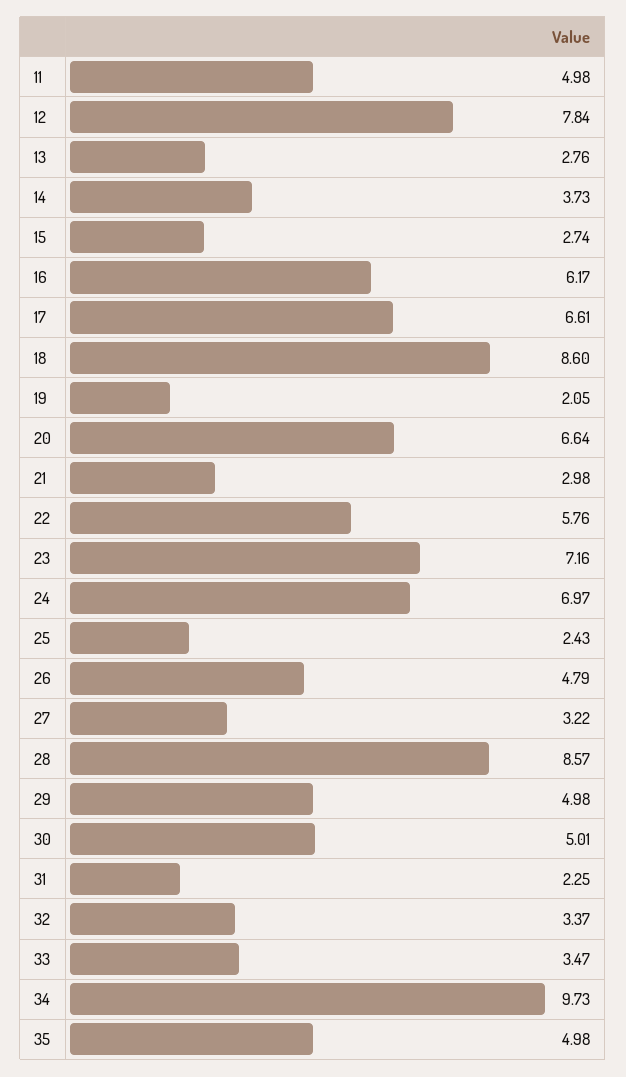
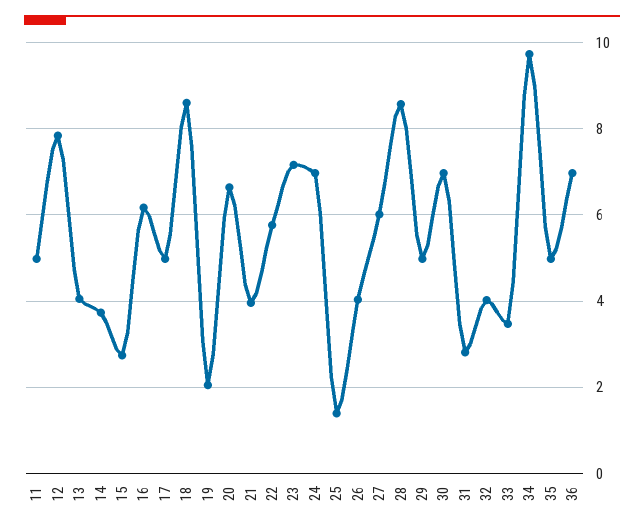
13: 2.76 -> 4
17: 6.61 -> 5
21: 2.98 -> 4
25: 2.43 -> 1.4
26: 4.79 -> 4
27: 3.22 -> 6
30: 5.01 -> 7
31: 2.25 -> 2.8
32: 3.37 -> 4
36: none -> 7

